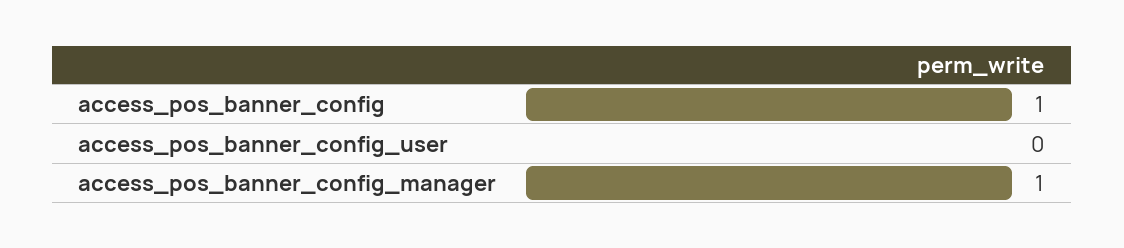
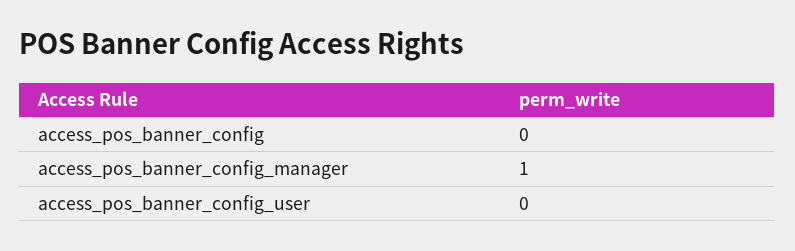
access_pos_banner_config: 1 -> 0

